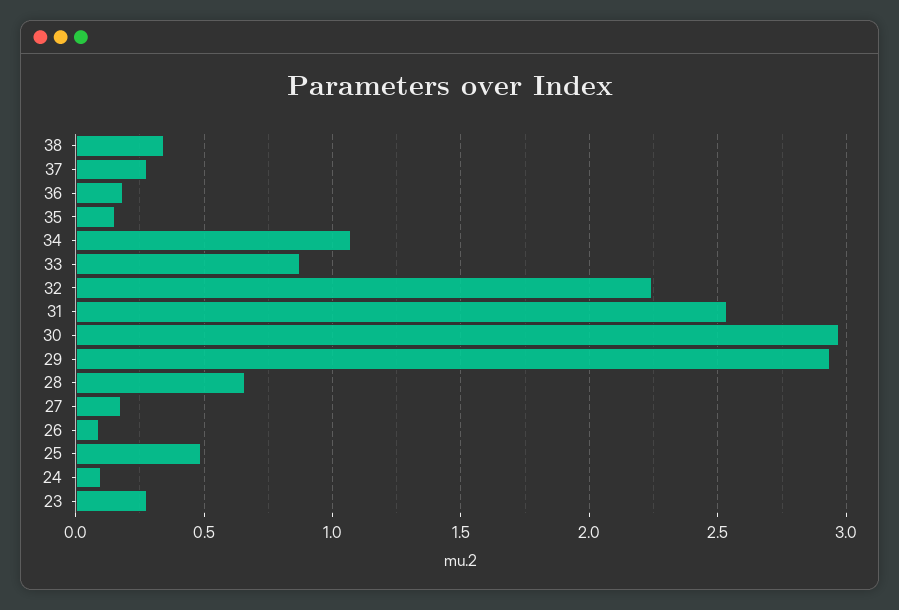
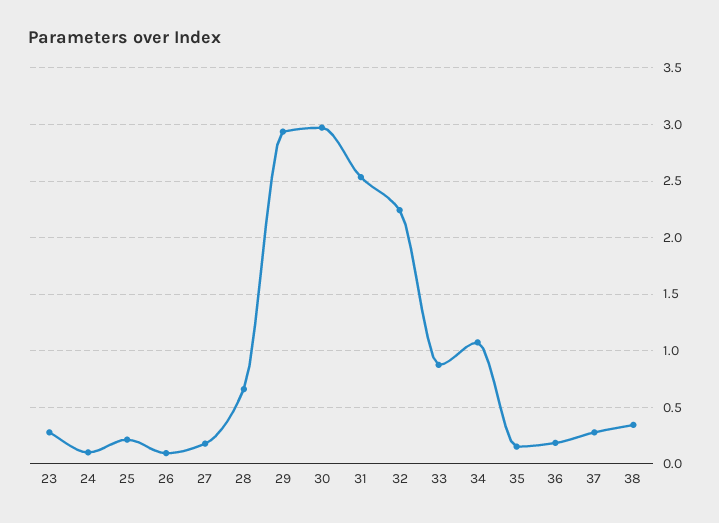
25: 0.5 -> 0.2

